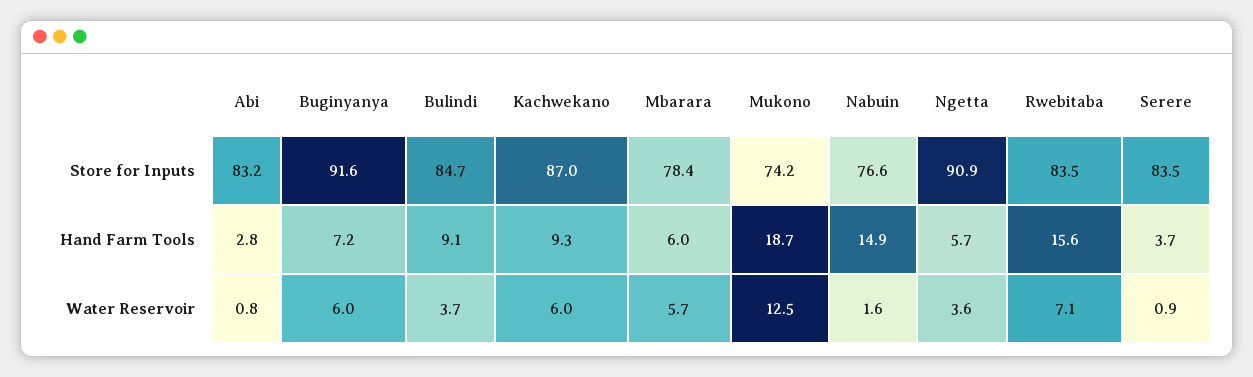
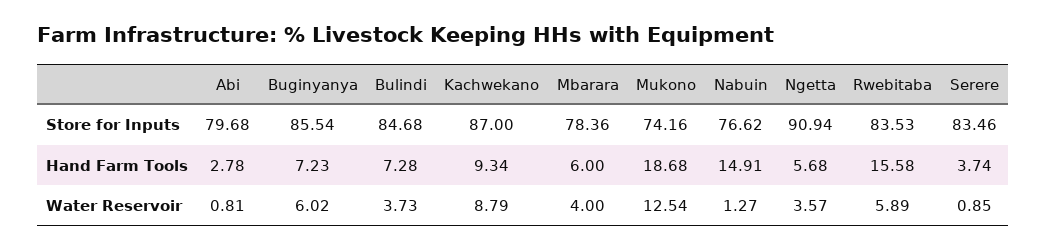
Abi, Store for Inputs: 83.2 -> 79.68
Buginyanya, Store for Inputs: 91.6 -> 85.54
Bulindi, Hand Farm Tools: 9.1 -> 7.28
Kachwekano, Water Reservoir: 6 -> 8.79
Mbarara, Water Reservoir: 5.7 -> 4
Nabuin, Water Reservoir: 1.6 -> 1.27
Rwebitaba, Water Reservoir: 7.1 -> 5.89

